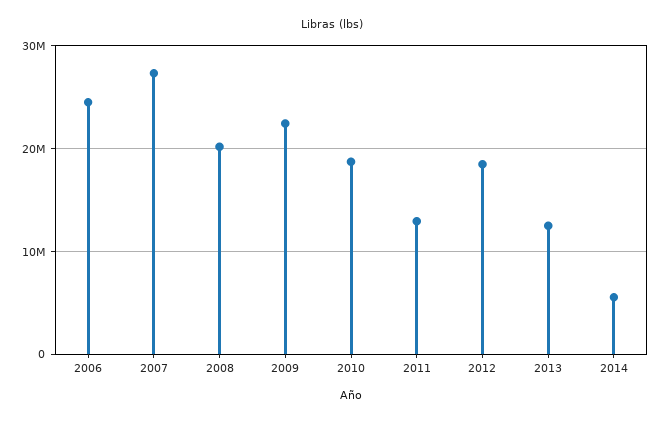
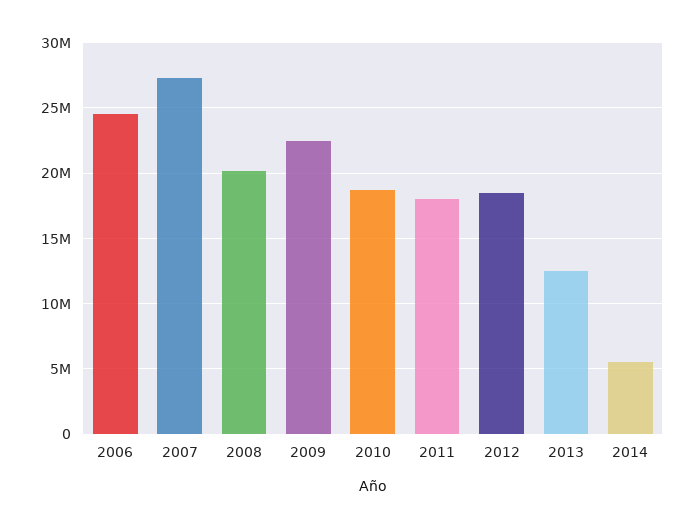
2011: 13000000 -> 18000000

